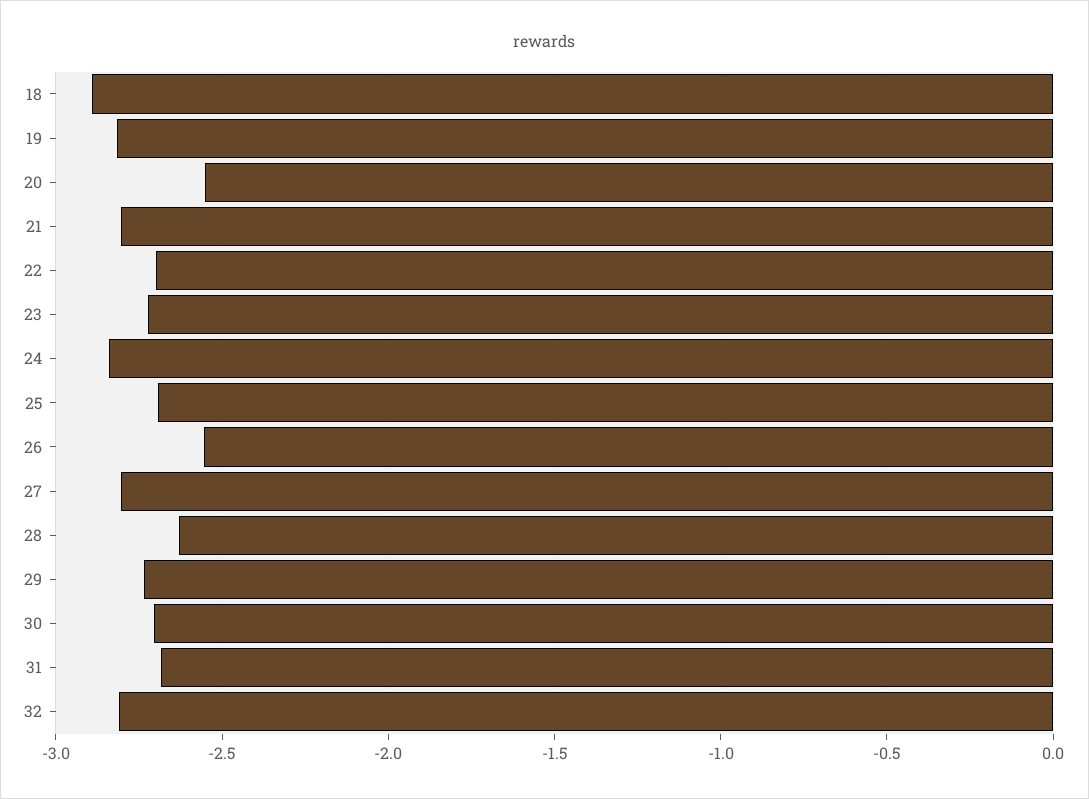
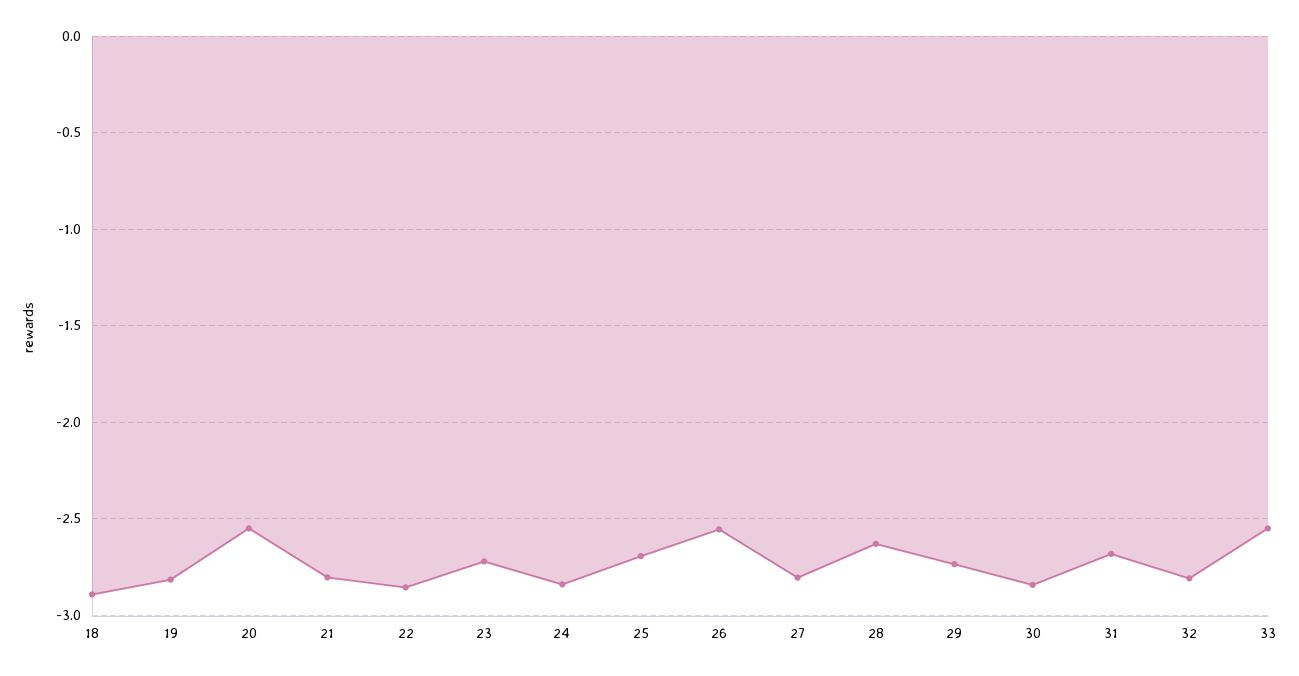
22: -2.7 -> -2.85
30: -2.7 -> -2.85
33: none -> -2.55

